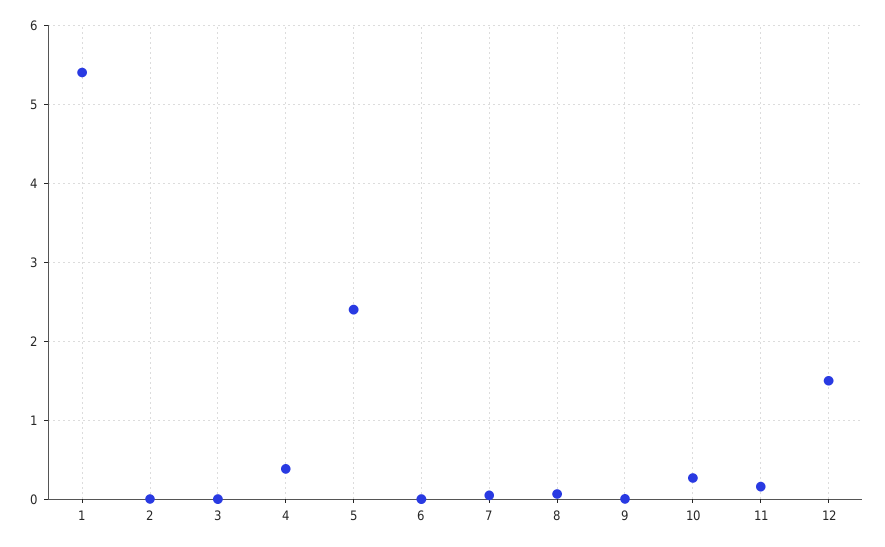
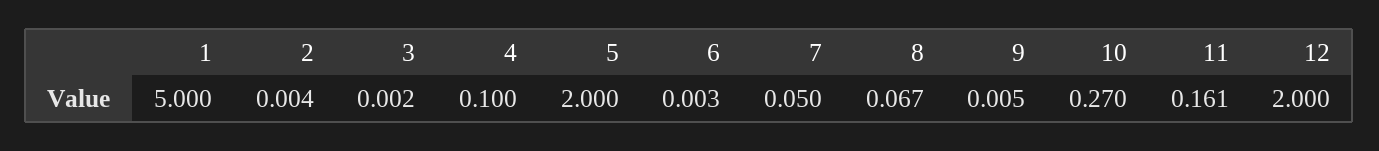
1: 5.4 -> 5
4: 0.4 -> 0.1
5: 2.4 -> 2
12: 1.5 -> 2

